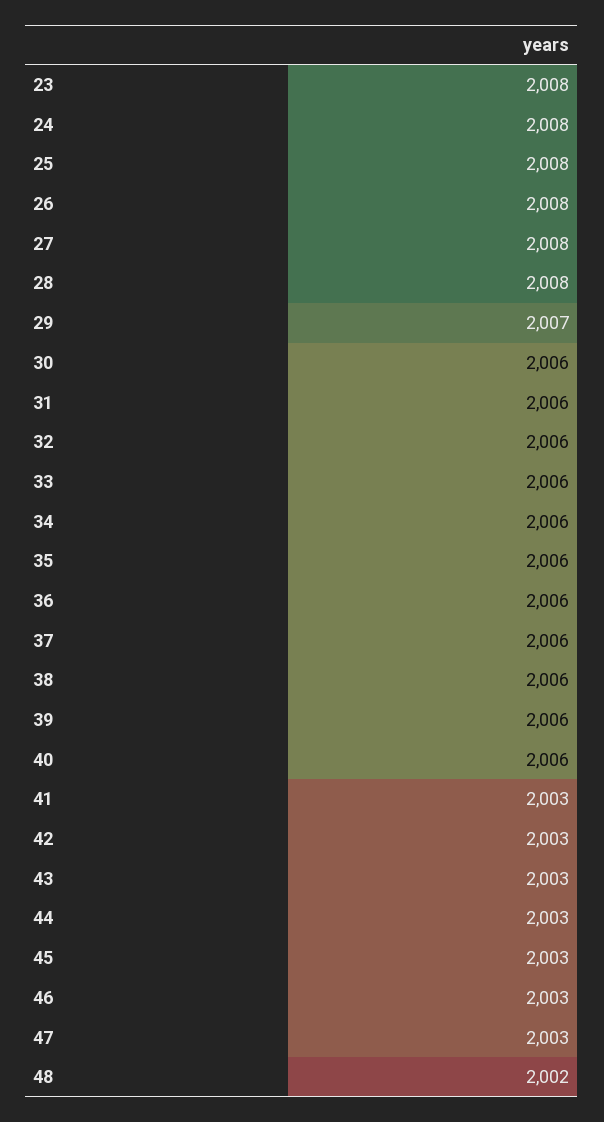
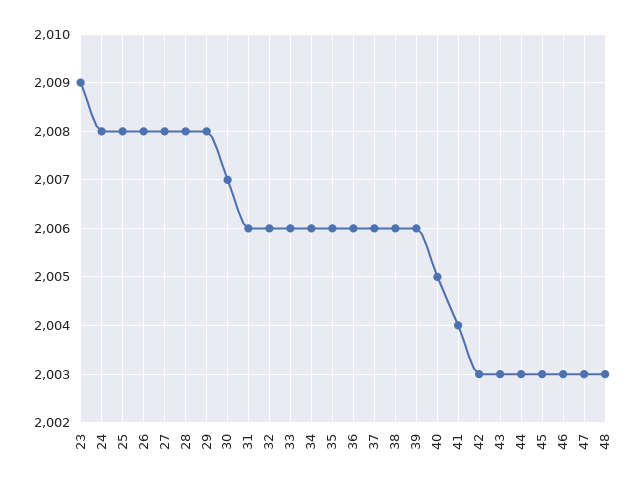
23: 2008 -> 2009
29: 2007 -> 2008
30: 2006 -> 2007
40: 2006 -> 2005
41: 2003 -> 2004
48: 2002 -> 2003

